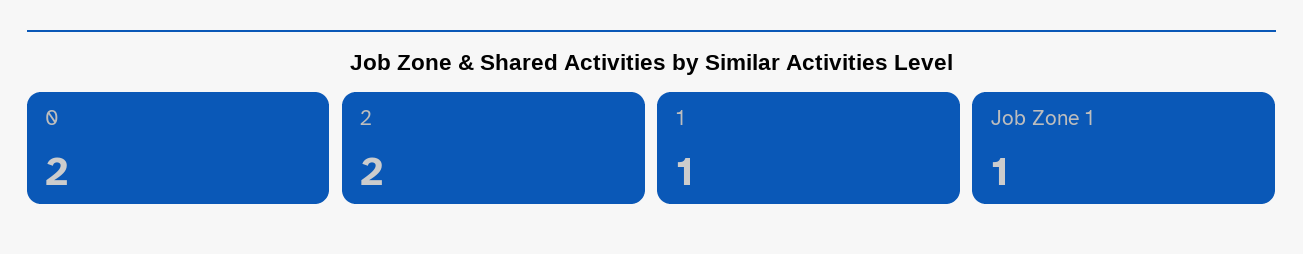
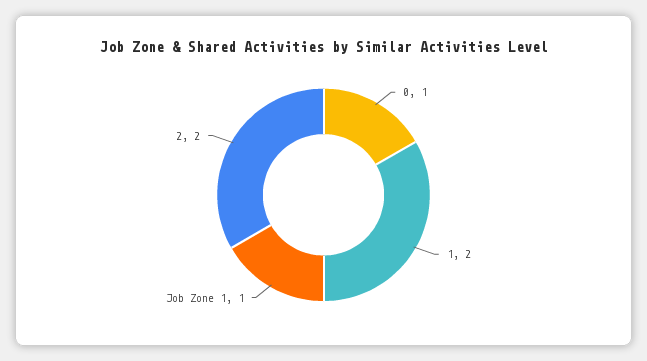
0: 2 -> 1
1: 1 -> 2

